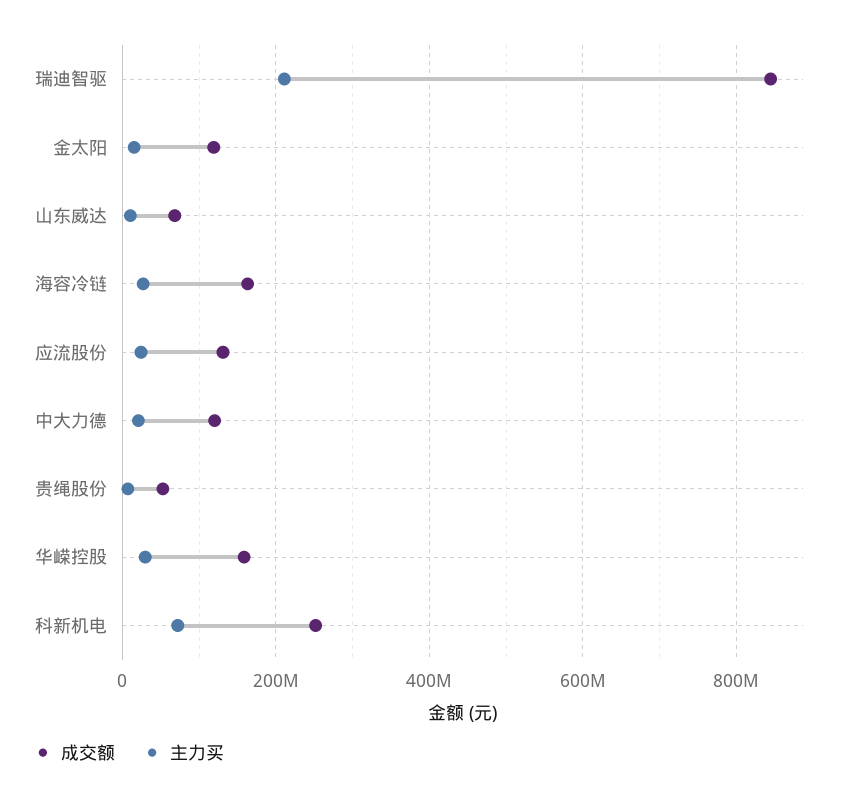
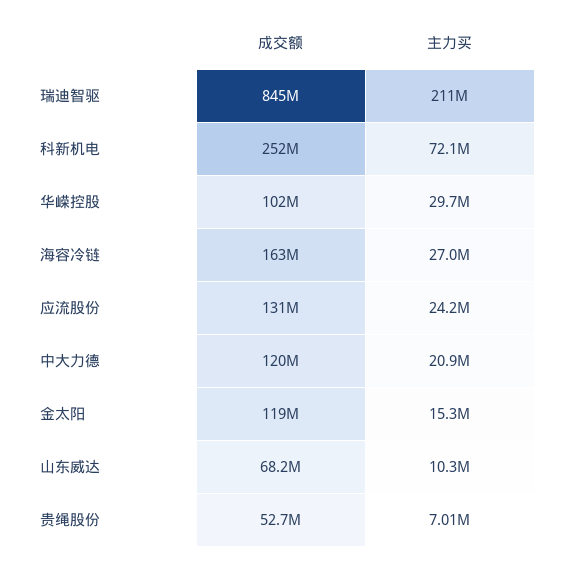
成交额, 华嵘控股: 160000000 -> 102000000

